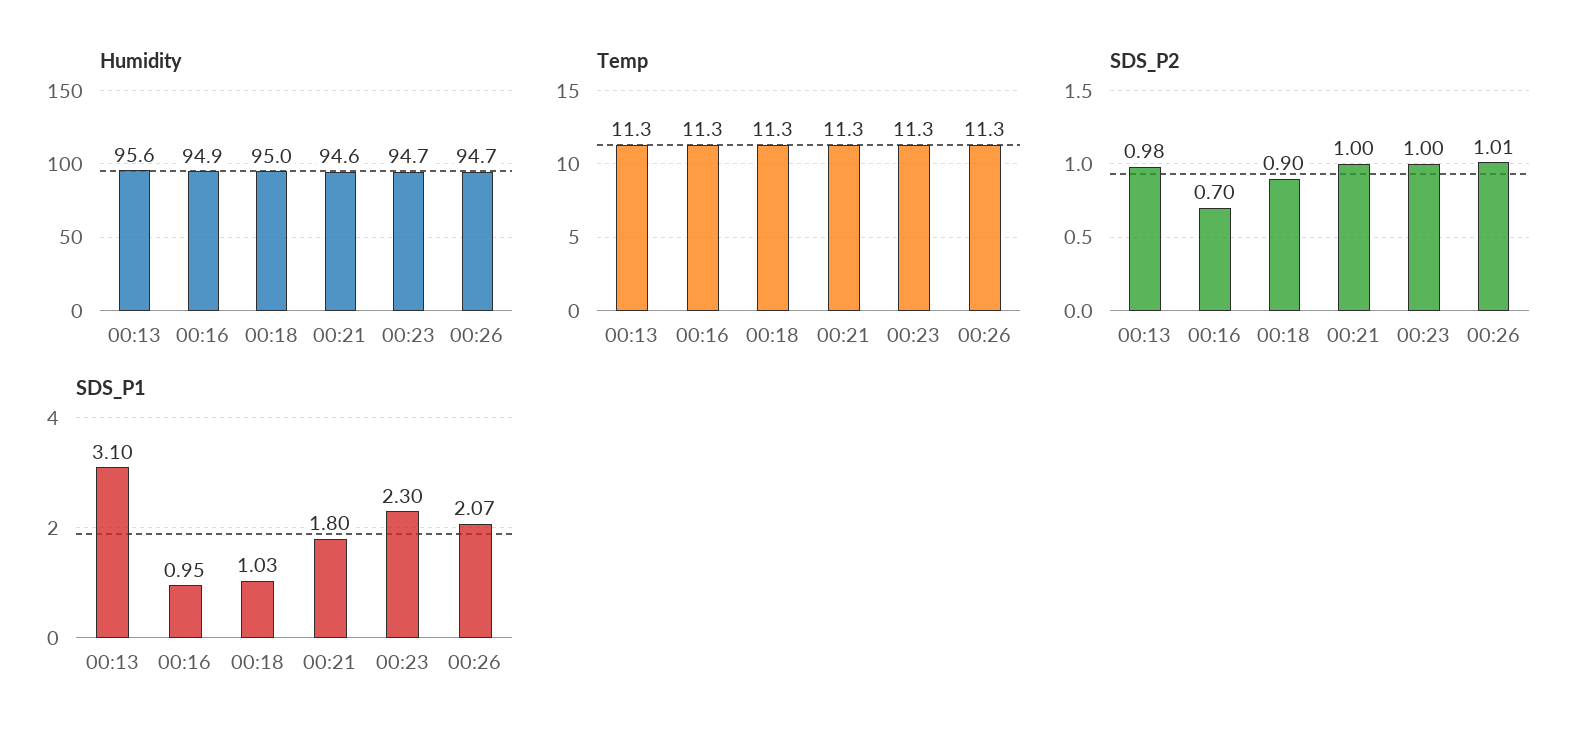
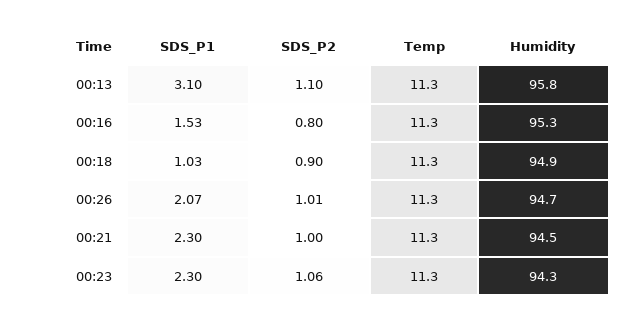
Humidity, 00:13: 95.6 -> 95.8
Humidity, 00:16: 94.9 -> 95.3
Humidity, 00:18: 95 -> 94.9
Humidity, 00:21: 94.6 -> 94.5
Humidity, 00:23: 94.7 -> 94.3
SDS_P2, 00:13: 0.98 -> 1.1
SDS_P2, 00:16: 0.7 -> 0.8
SDS_P2, 00:23: 1 -> 1.06
SDS_P1, 00:16: 0.95 -> 1.53
SDS_P1, 00:21: 1.8 -> 2.3

